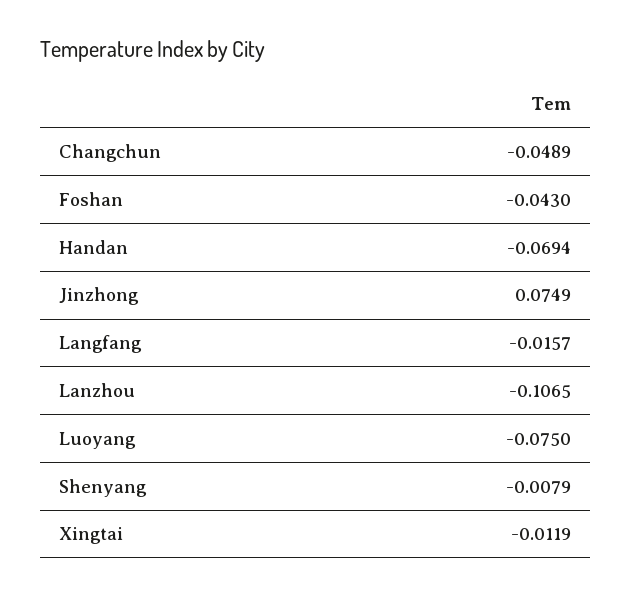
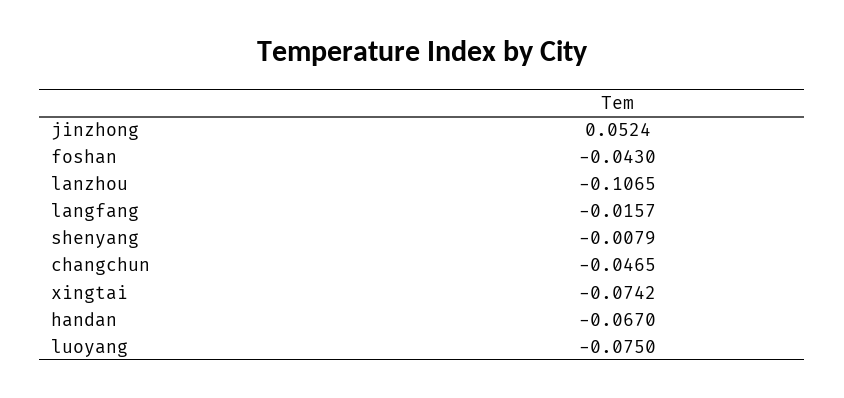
Changchun: -0.0489 -> -0.0465
Handan: -0.0694 -> -0.067
Jinzhong: 0.0749 -> 0.0524
Xingtai: -0.0119 -> -0.0742

